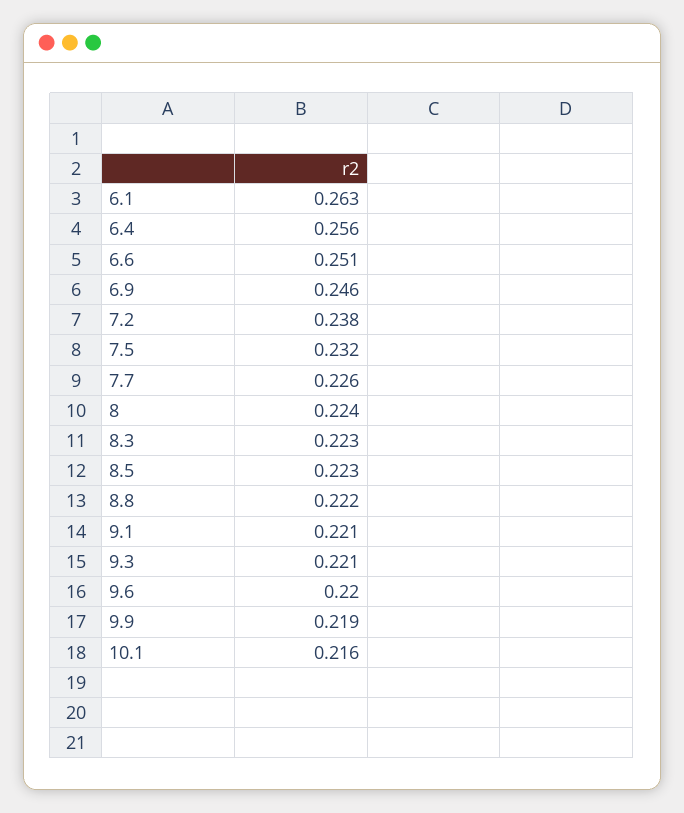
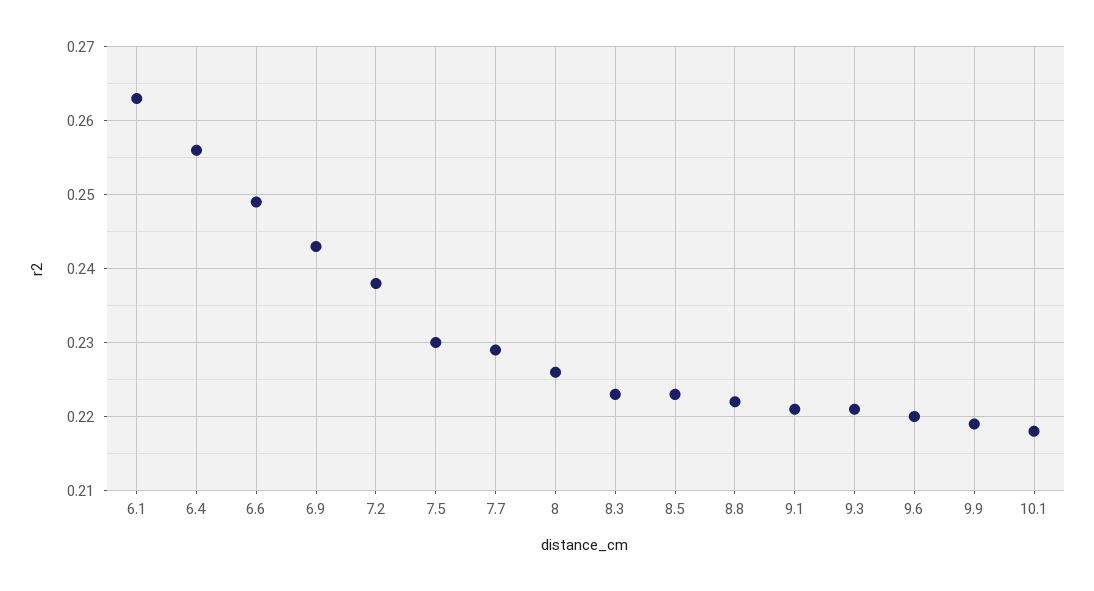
6.6: 0.251 -> 0.249
6.9: 0.246 -> 0.243
7.5: 0.232 -> 0.23
7.7: 0.226 -> 0.229
8: 0.224 -> 0.226
10.1: 0.216 -> 0.218

